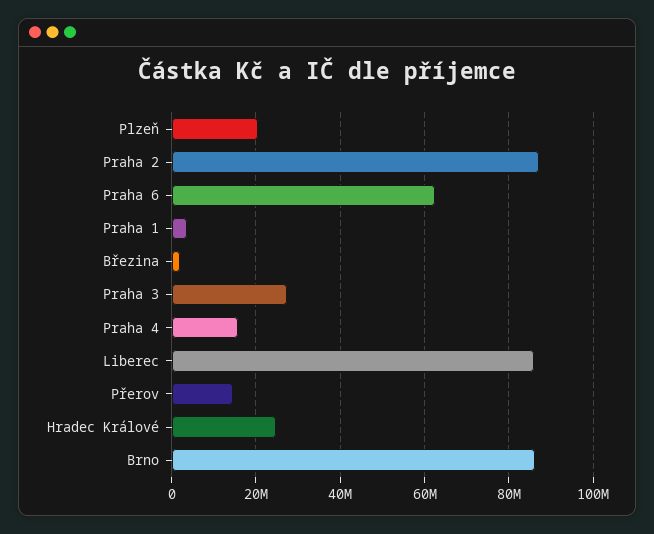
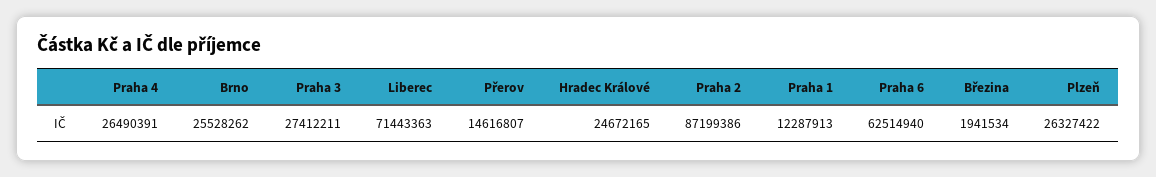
Plzeň: 20000000 -> 26327422
Praha 1: 4000000 -> 12287913
Praha 4: 16000000 -> 26490391
Liberec: 86000000 -> 71443363
Brno: 86000000 -> 25528262

